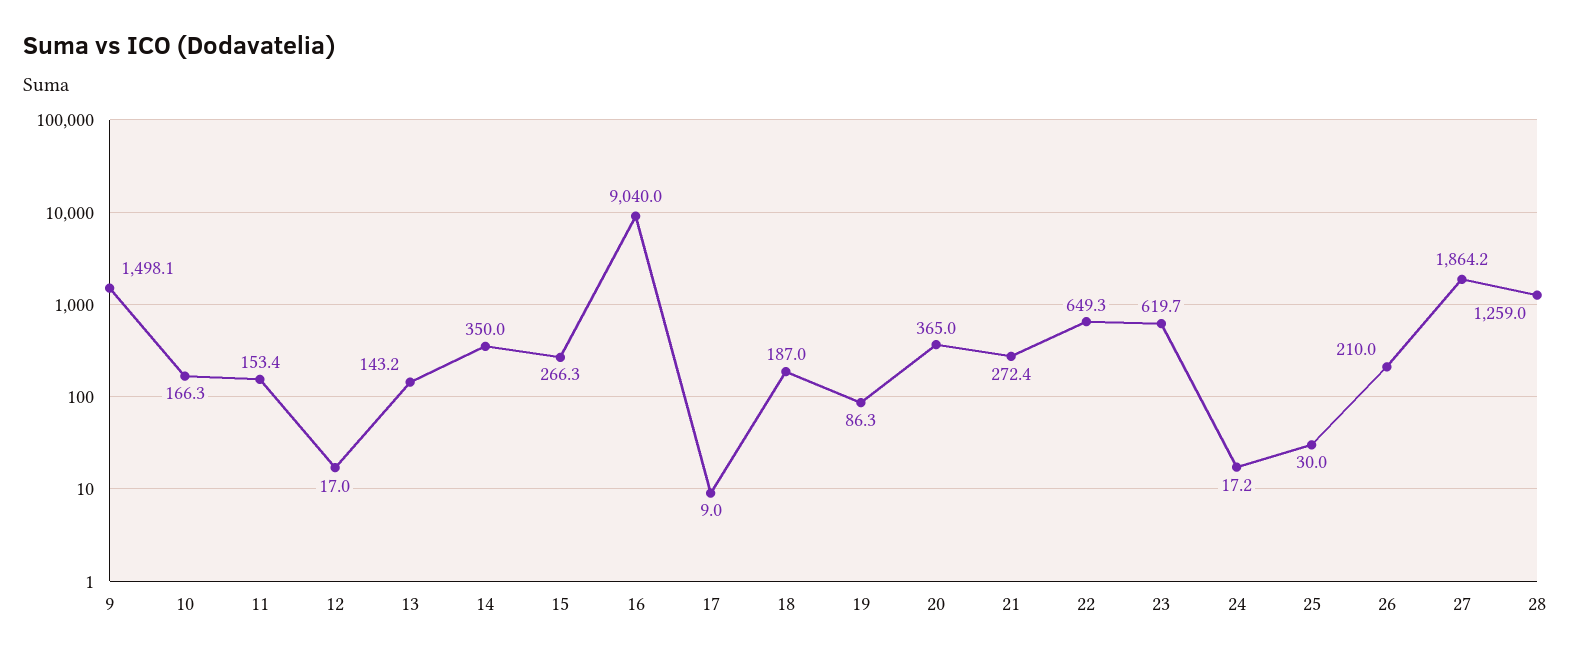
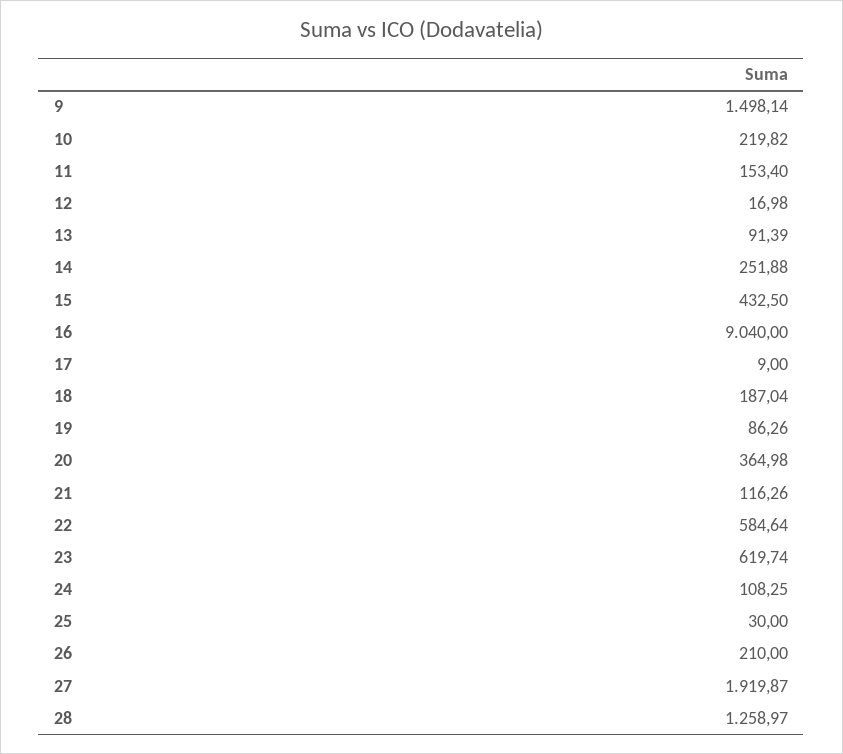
10: 166.3 -> 219.82
13: 143.2 -> 91.39
14: 350 -> 251.88
15: 266.3 -> 432.5
21: 272.4 -> 116.26
22: 649.3 -> 584.64
24: 17.2 -> 108.25
27: 1864.2 -> 1919.87

